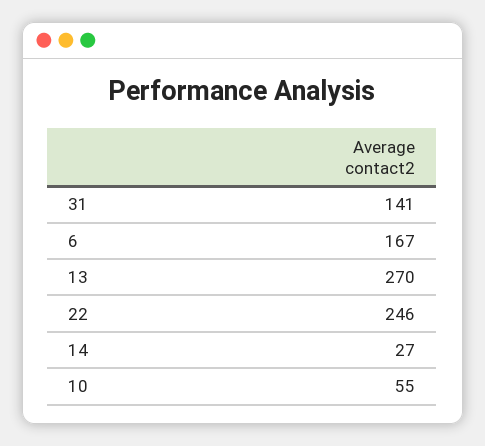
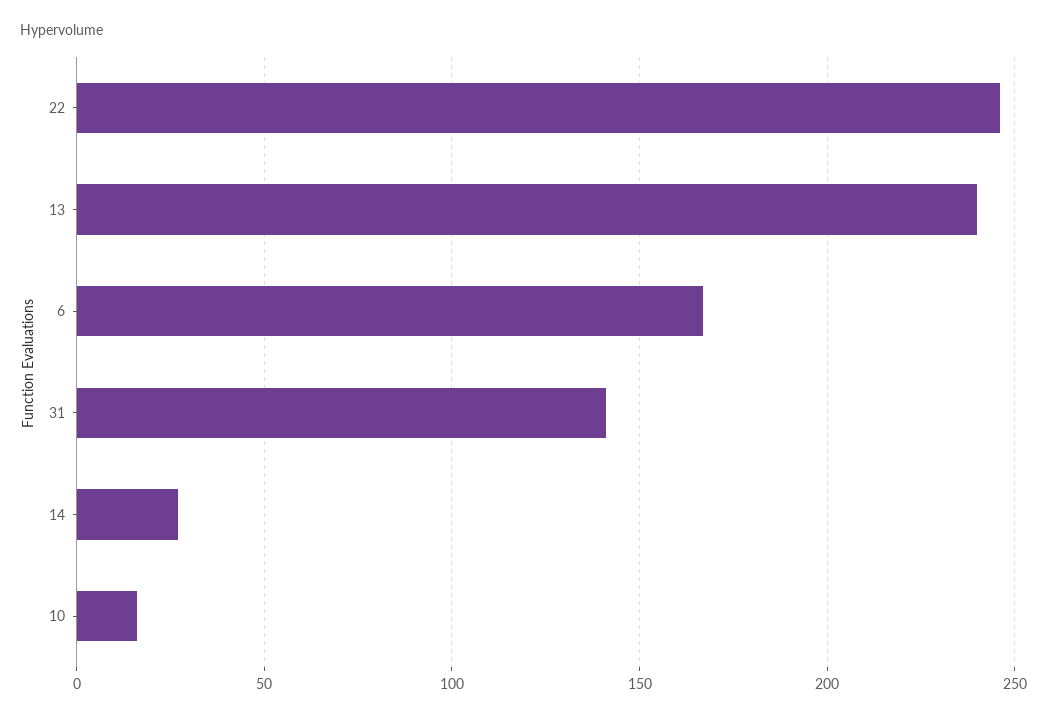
13: 270 -> 240
10: 55 -> 15

